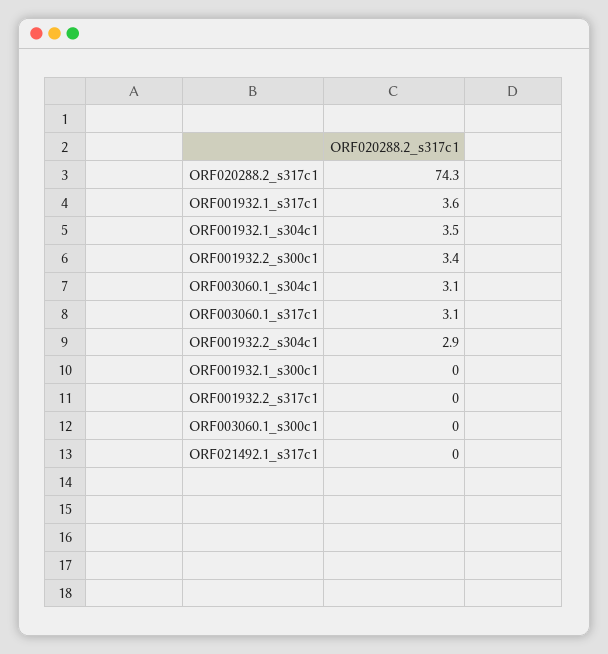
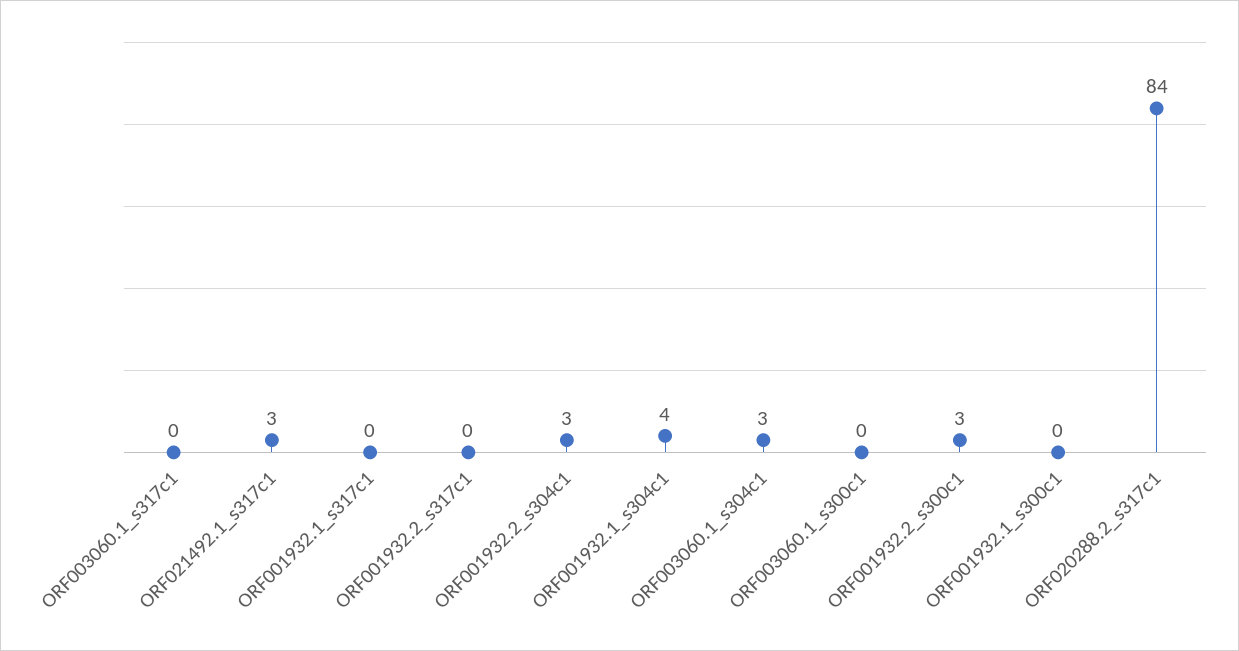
ORF020288.2_s317c1: 74.3 -> 84
ORF001932.1_s317c1: 3.6 -> 0
ORF003060.1_s317c1: 3.1 -> 0
ORF021492.1_s317c1: 0 -> 3

